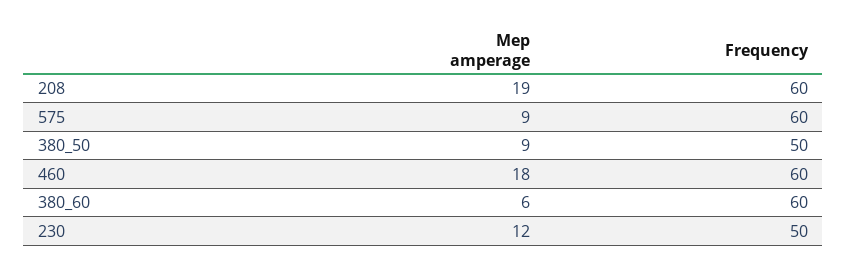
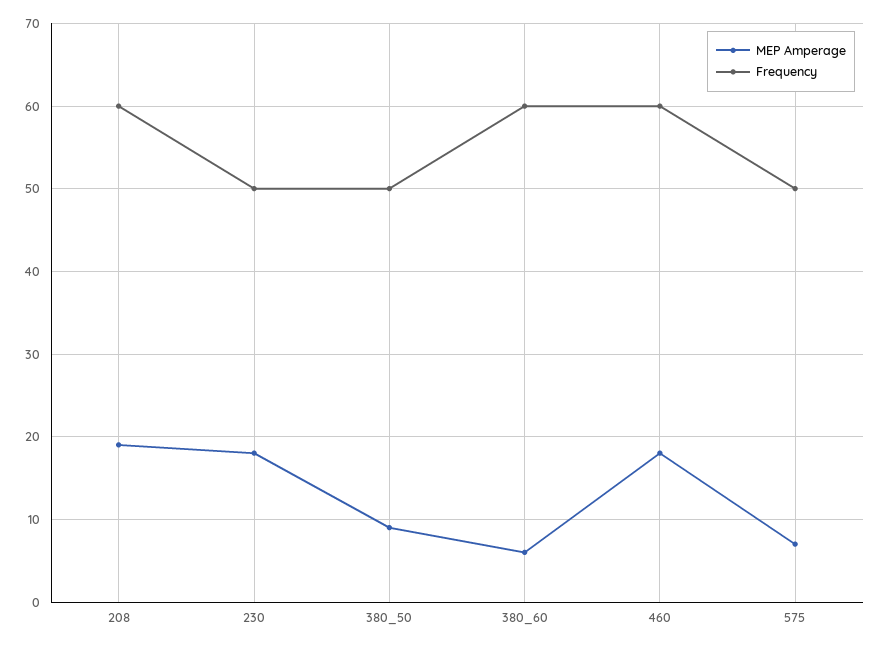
Mep amperage, 575: 9 -> 7
Frequency, 575: 60 -> 50
Mep amperage, 230: 12 -> 18

